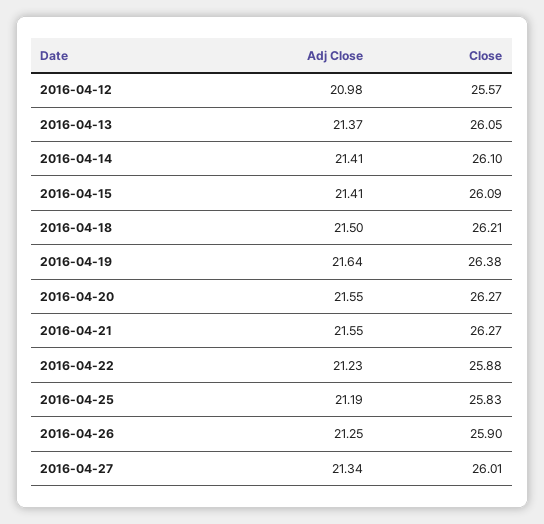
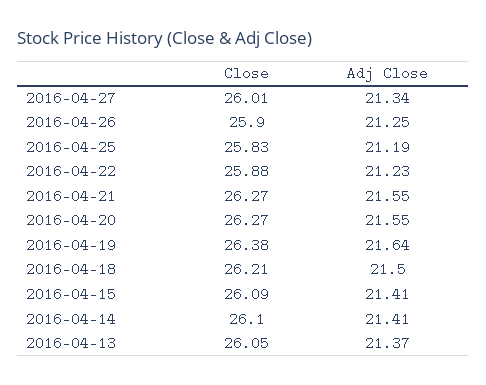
Adj Close, 2016-04-12: 20.98 -> none
Close, 2016-04-12: 25.57 -> none

